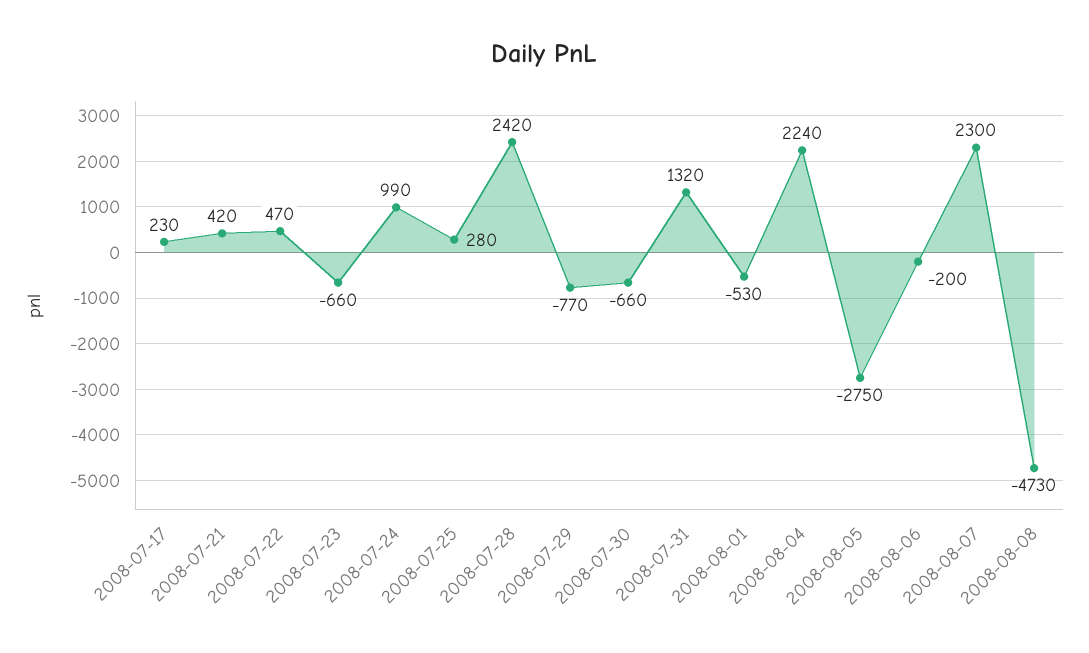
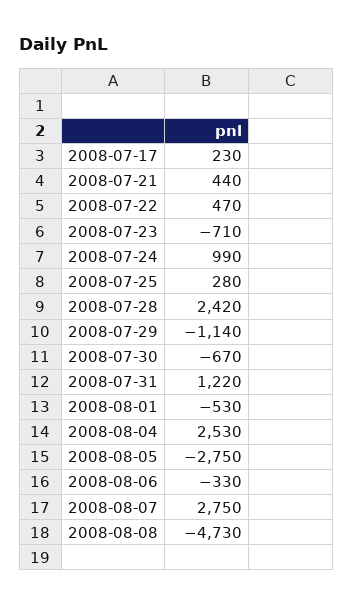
2008-07-21: 420 -> 440
2008-07-23: -660 -> -710
2008-07-29: -770 -> -1140
2008-07-30: -660 -> -670
2008-07-31: 1320 -> 1220
2008-08-04: 2240 -> 2530
2008-08-06: -200 -> -330
2008-08-07: 2300 -> 2750

